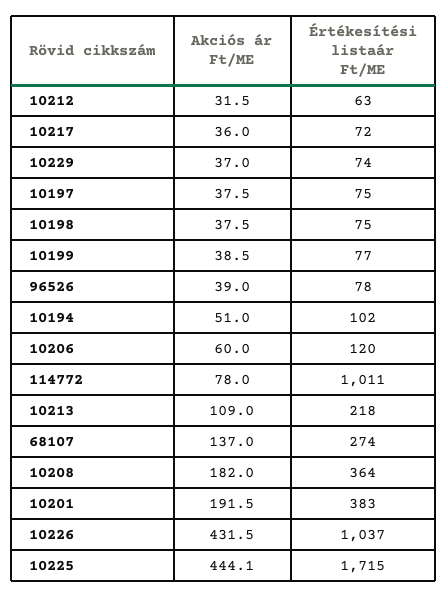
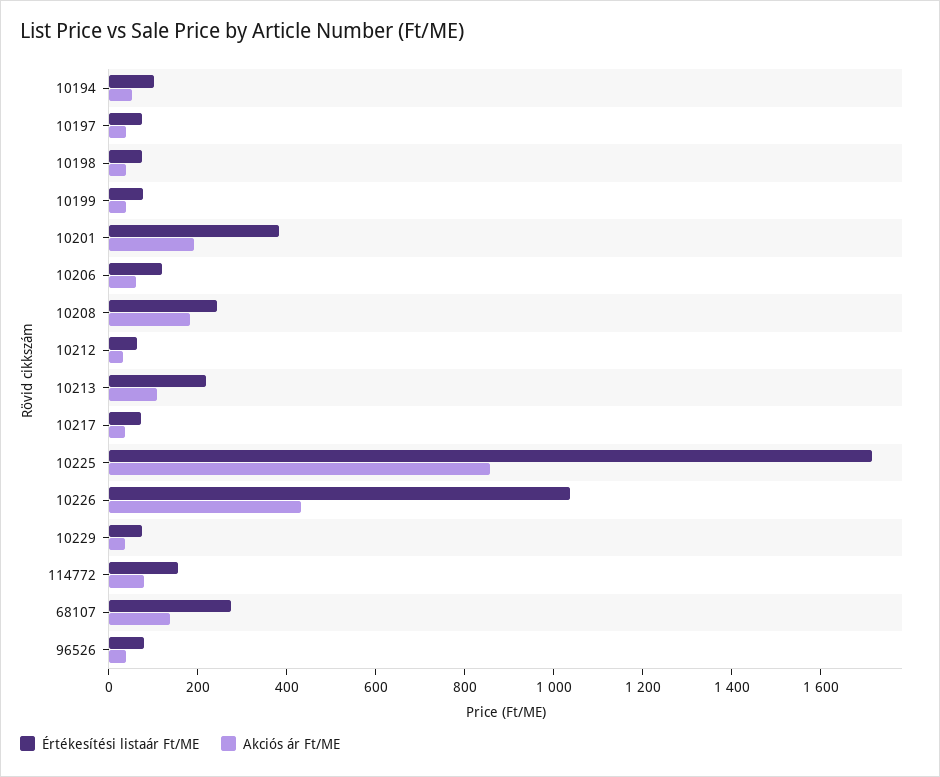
Értékesítési listaár Ft/ME, 114772: 1011 -> 150
Értékesítési listaár Ft/ME, 10208: 364 -> 250
Akciós ár Ft/ME, 10225: 444.1 -> 850

